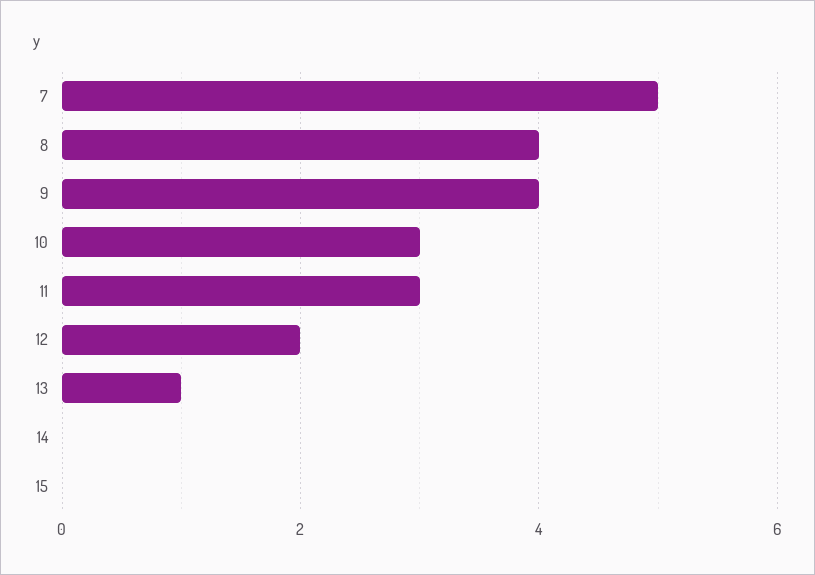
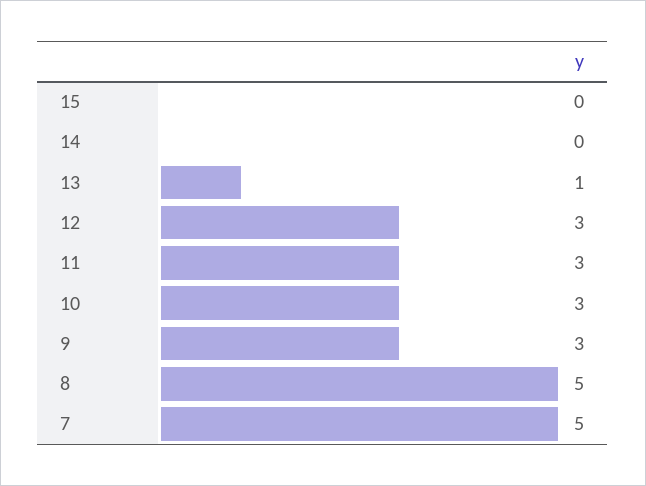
8: 4 -> 5
9: 4 -> 3
12: 2 -> 3

